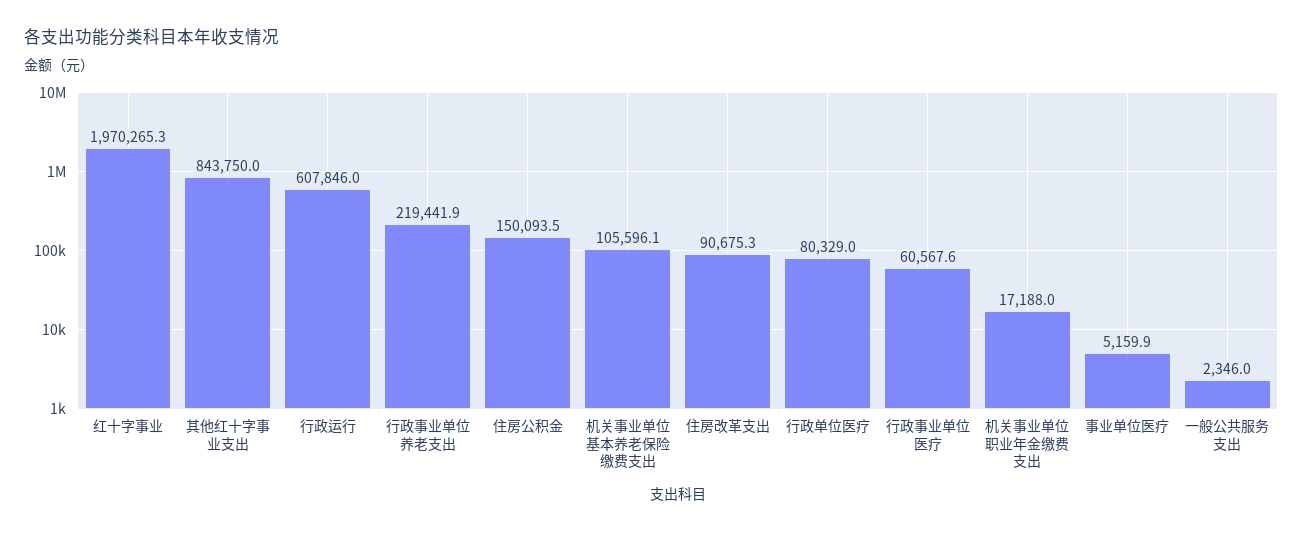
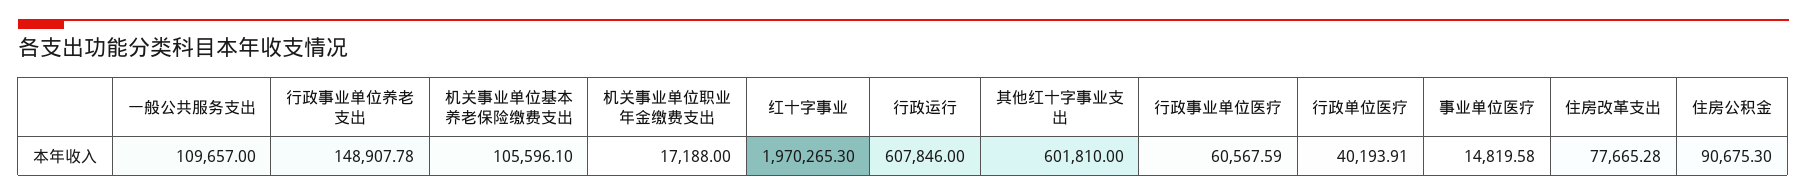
其他红十字事业支出: 843750 -> 601810
行政事业单位养老支出: 219441.9 -> 148907.78
住房公积金: 150093.5 -> 90675.3
住房改革支出: 90675.3 -> 77665.28
行政单位医疗: 80329 -> 40193.91
事业单位医疗: 5159.9 -> 14819.58
一般公共服务支出: 2346 -> 109657

